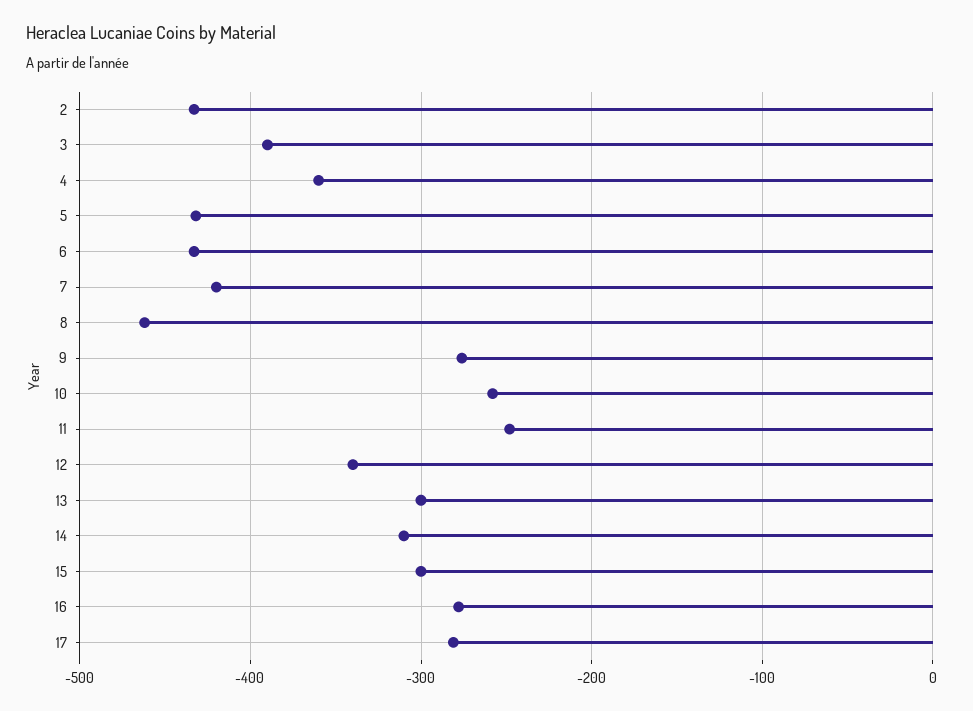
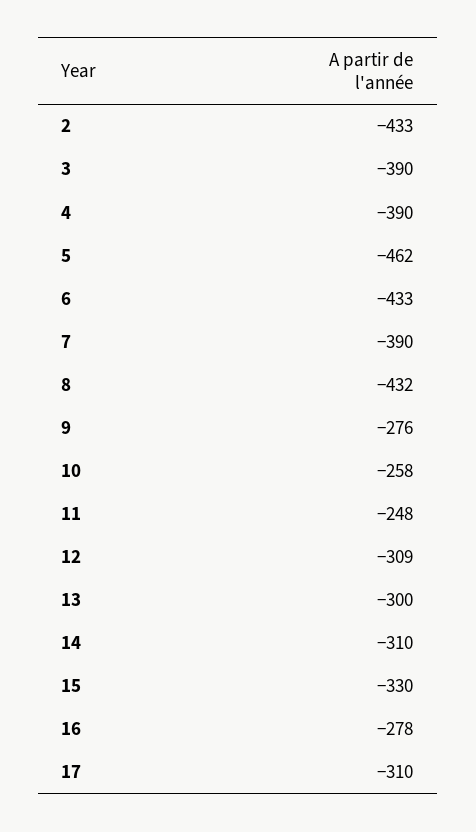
4: -360 -> -390
5: -430 -> -462
7: -420 -> -390
8: -460 -> -432
12: -340 -> -309
15: -300 -> -330
17: -280 -> -310

